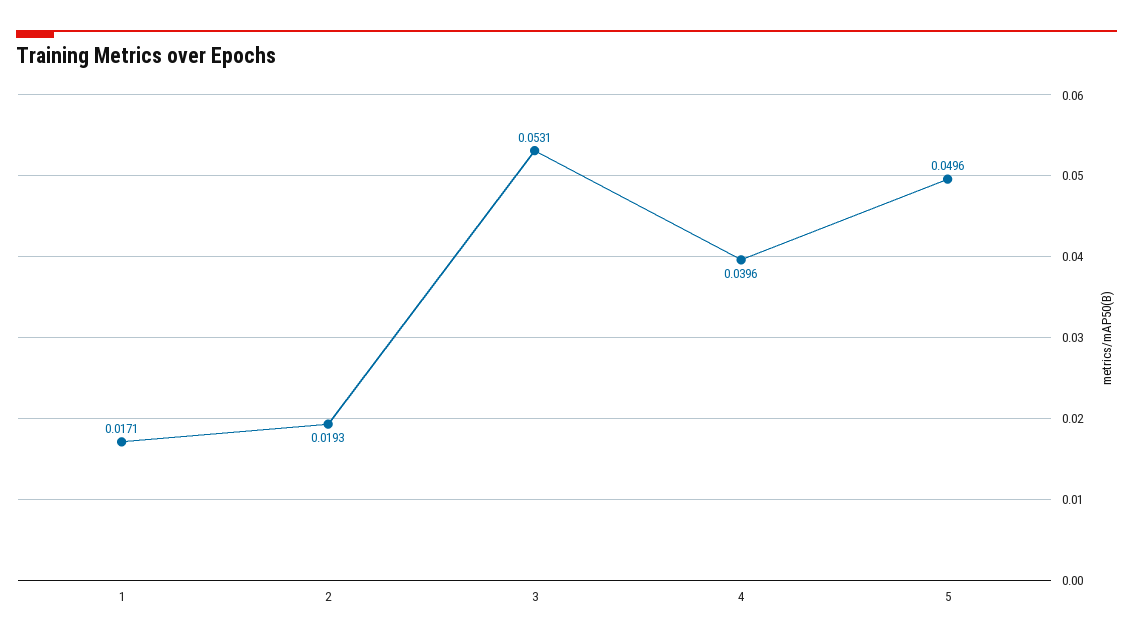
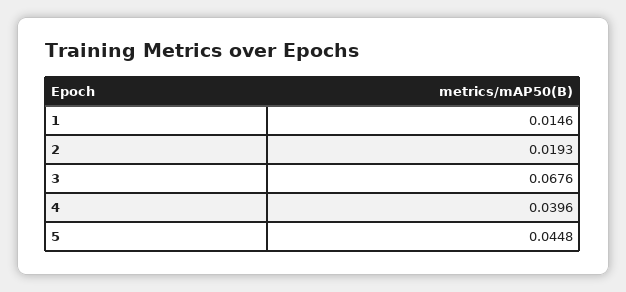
1: 0.0171 -> 0.0146
3: 0.0531 -> 0.0676
5: 0.0496 -> 0.0448

